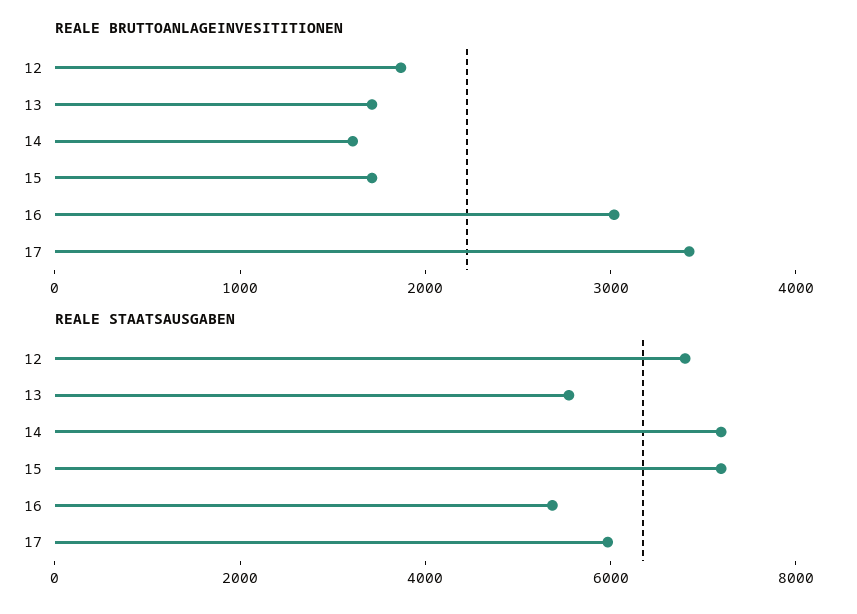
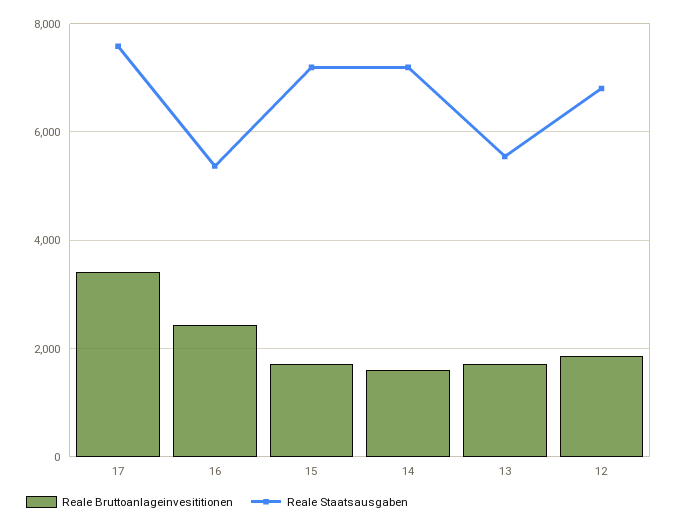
REALE BRUTTOANLAGEINVESITITIONEN, 16: 3000 -> 2400
REALE STAATSAUSGABEN, 17: 6000 -> 7600

